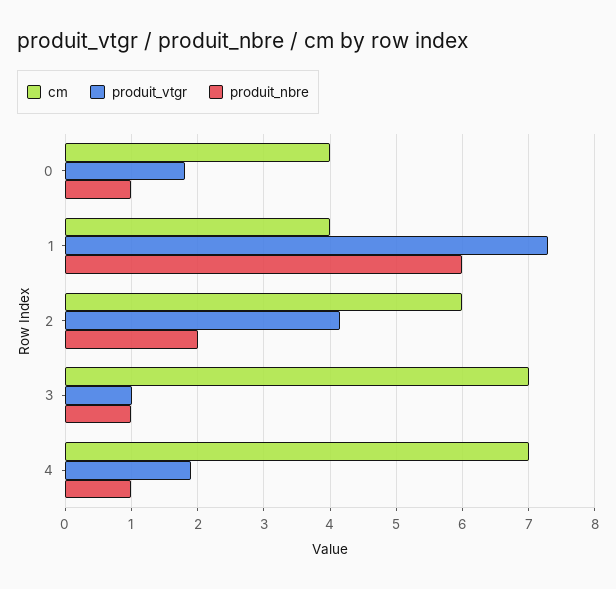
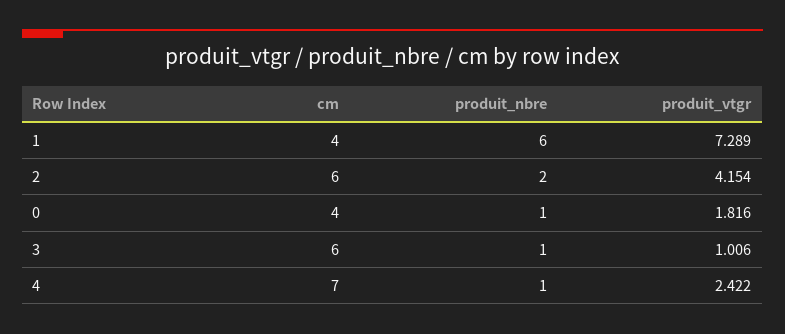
cm, 3: 7 -> 6
produit_vtgr, 4: 1.9 -> 2.422

